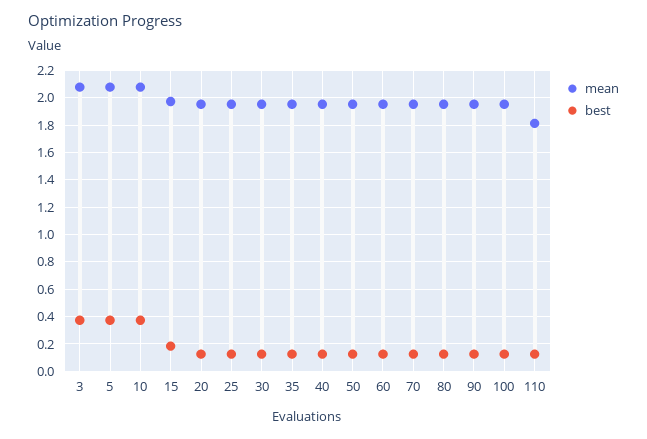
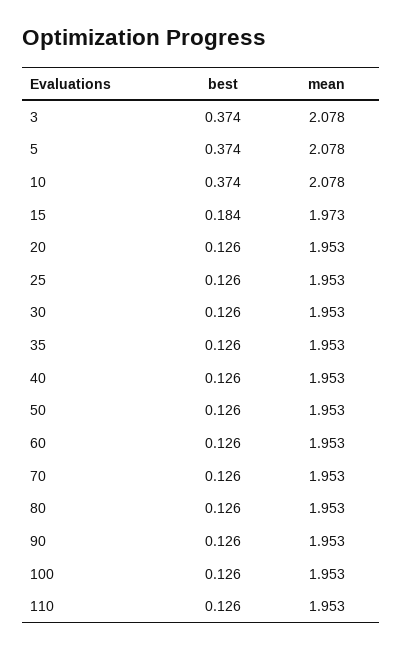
mean, 110: 1.8 -> 1.953

